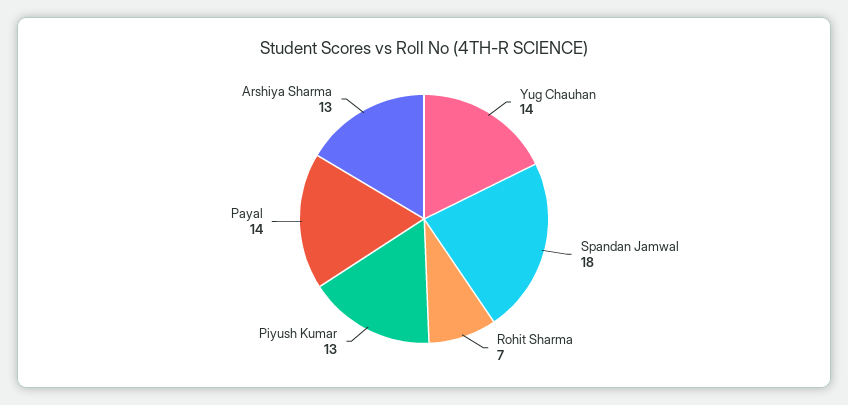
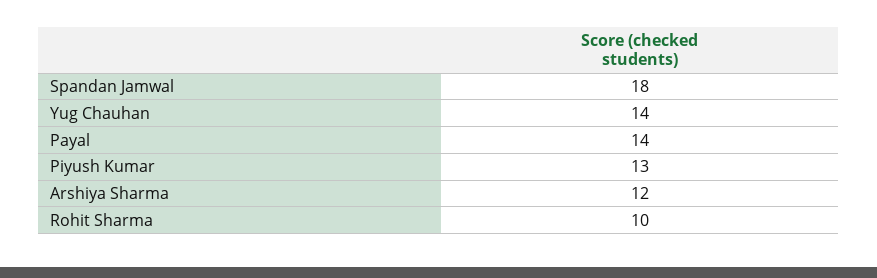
Rohit Sharma: 7 -> 10
Arshiya Sharma: 13 -> 12

